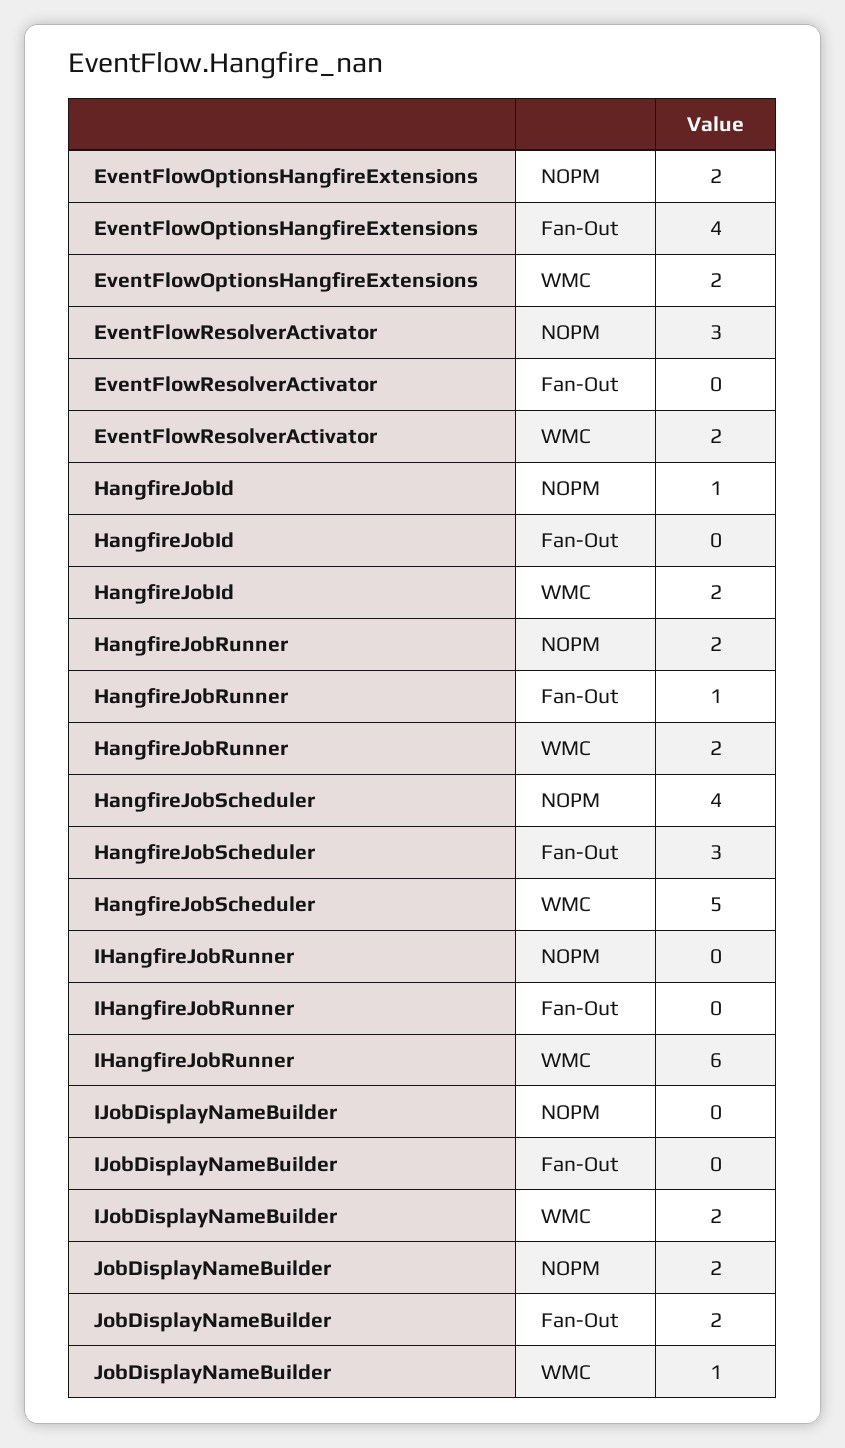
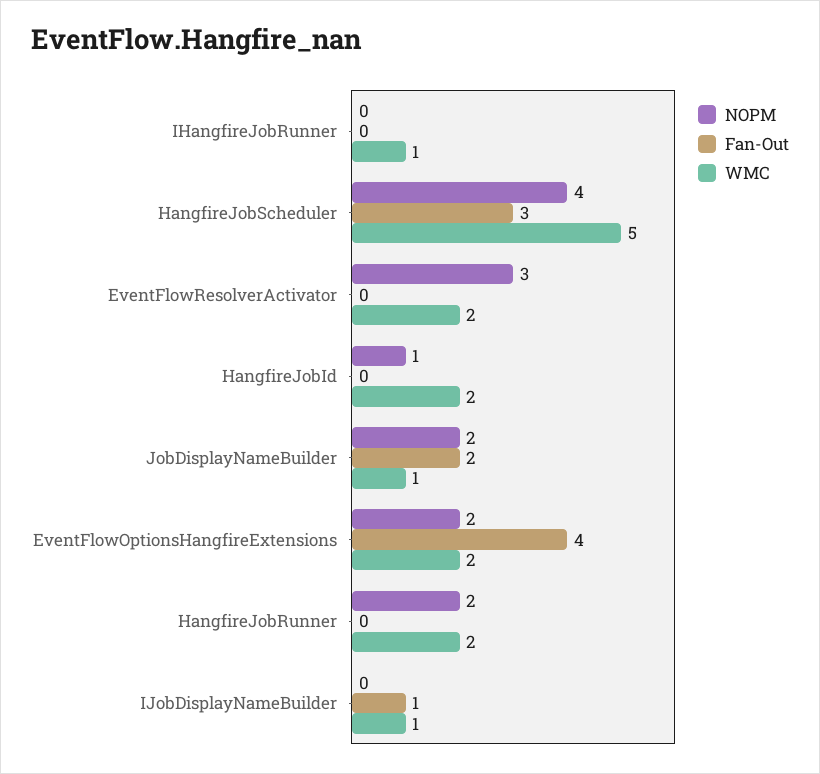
Fan-Out, HangfireJobRunner: 1 -> 0
WMC, IHangfireJobRunner: 6 -> 1
Fan-Out, IJobDisplayNameBuilder: 0 -> 1
WMC, IJobDisplayNameBuilder: 2 -> 1

